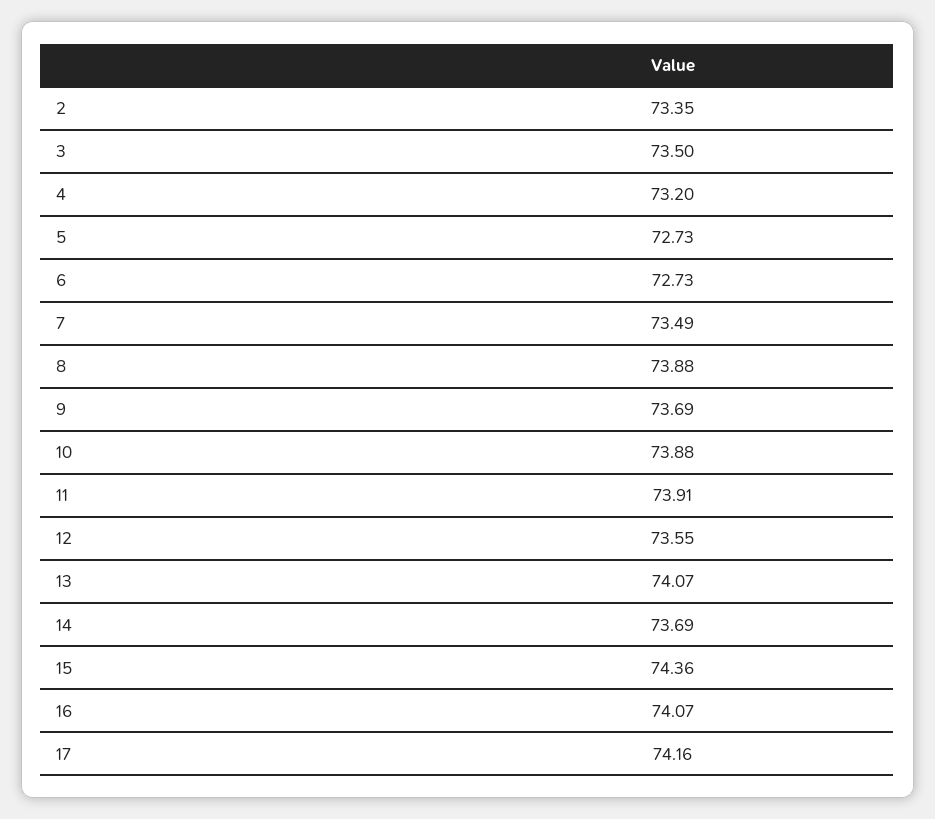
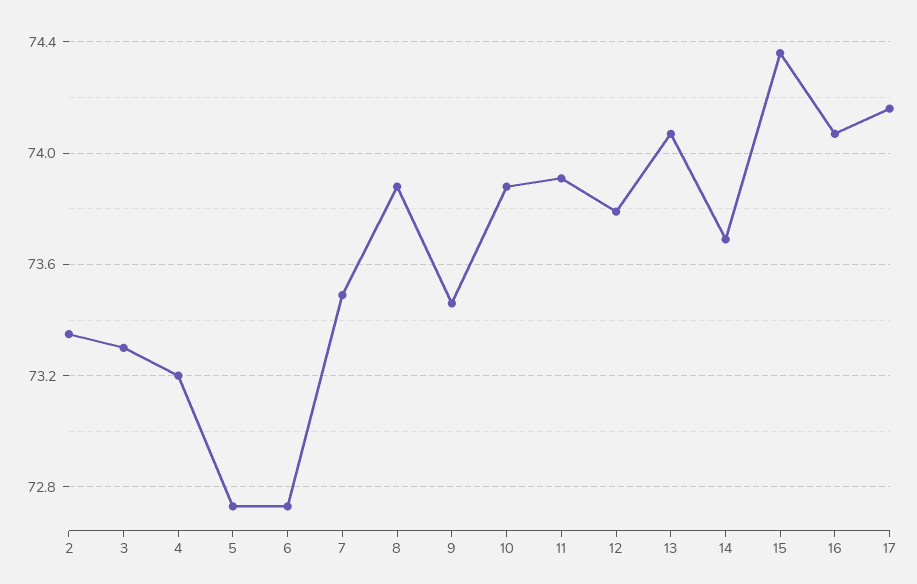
3: 73.5 -> 73.3
9: 73.69 -> 73.45
12: 73.55 -> 73.8

